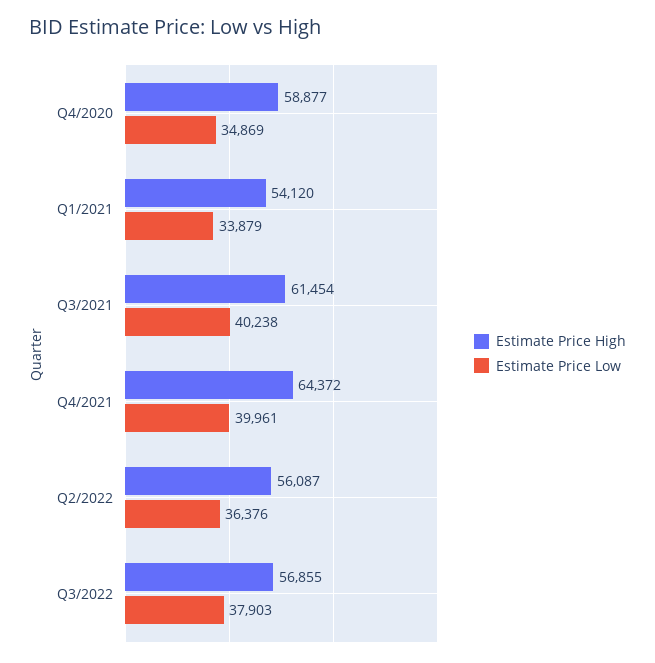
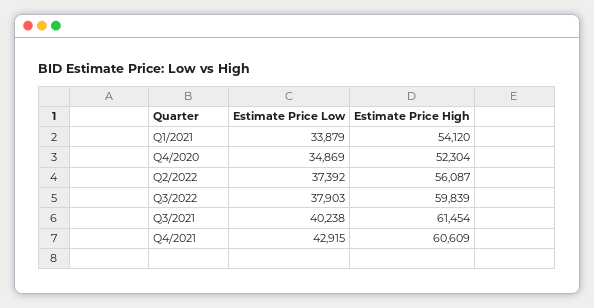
Estimate Price High, Q4/2020: 58877 -> 52304
Estimate Price High, Q4/2021: 64372 -> 60609
Estimate Price Low, Q4/2021: 39961 -> 42915
Estimate Price Low, Q2/2022: 36376 -> 37392
Estimate Price High, Q3/2022: 56855 -> 59839

